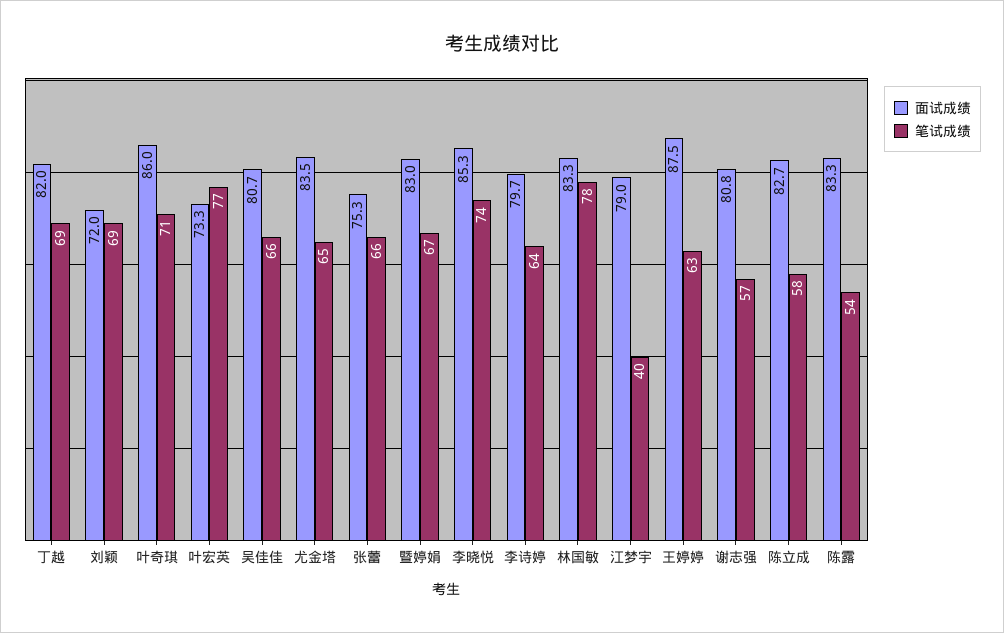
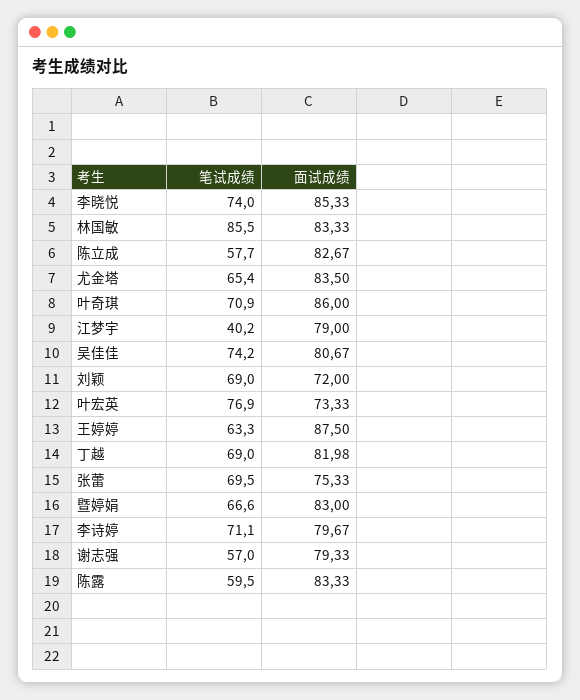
笔试成绩, 吴佳佳: 66 -> 74.2
笔试成绩, 张蕾: 66 -> 69.5
笔试成绩, 李诗婷: 64 -> 71.1
笔试成绩, 林国敏: 78 -> 85.5
面试成绩, 谢志强: 80.8 -> 79.33
笔试成绩, 陈露: 54 -> 59.5

